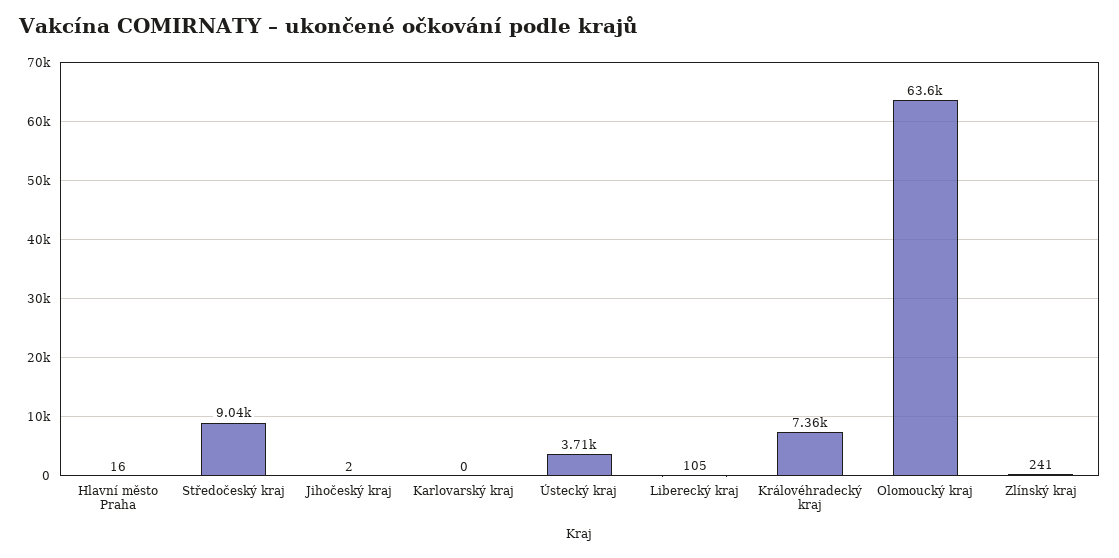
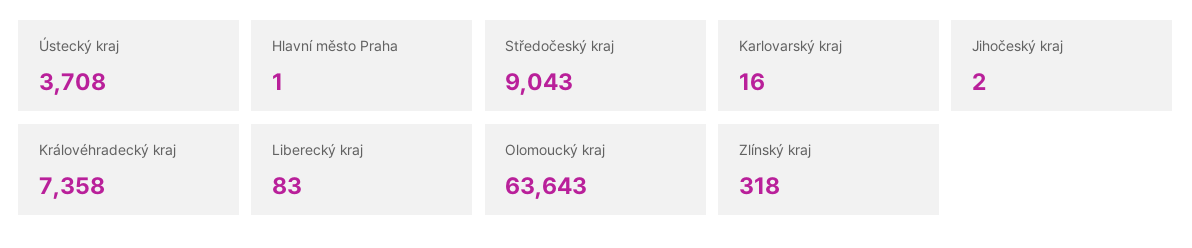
Hlavní město Praha: 16 -> 1
Karlovarský kraj: 0 -> 16
Liberecký kraj: 105 -> 83
Zlínský kraj: 241 -> 318

